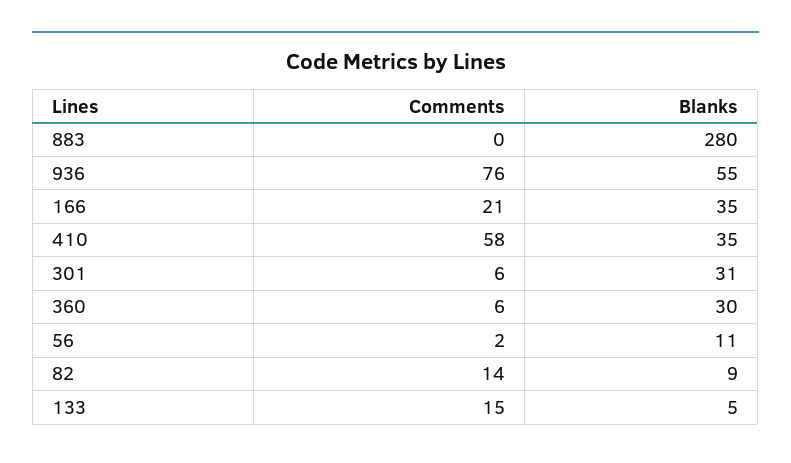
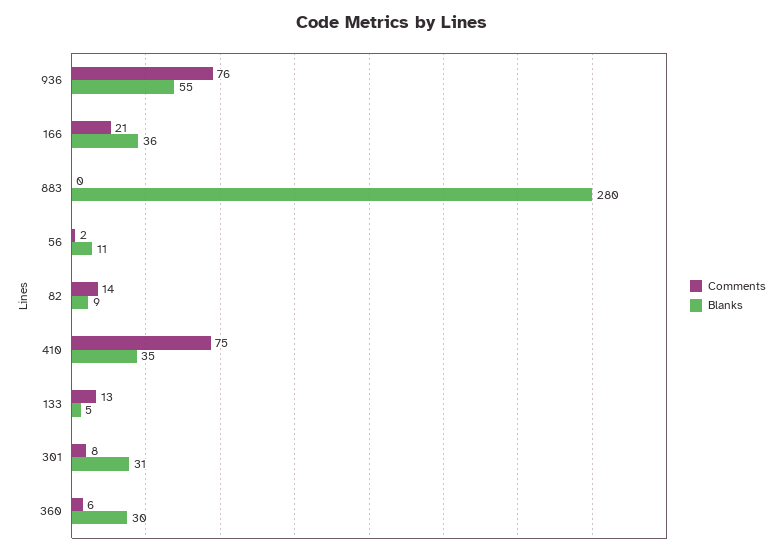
Blanks, 166: 35 -> 36
Comments, 410: 58 -> 75
Comments, 301: 6 -> 8
Comments, 133: 15 -> 13

